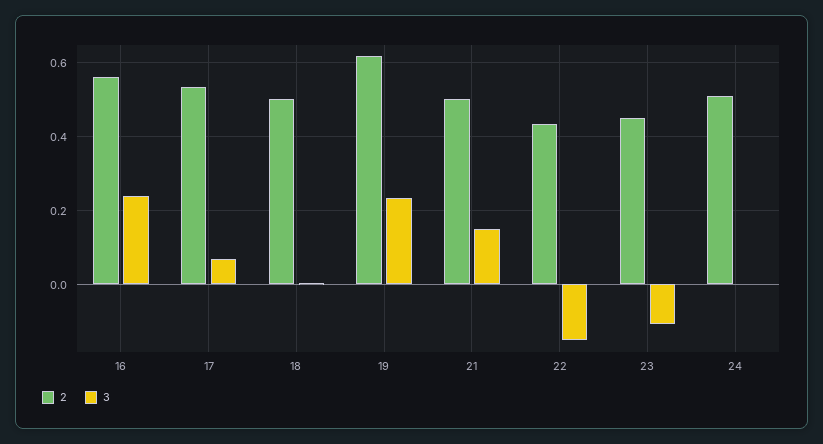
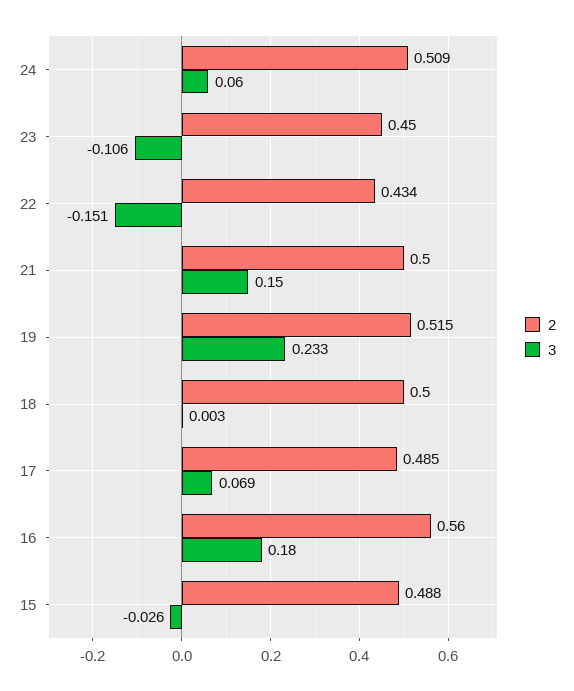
3, 16: 0.24 -> 0.18
2, 17: 0.54 -> 0.485
2, 19: 0.62 -> 0.515
3, 24: 0 -> 0.06
2, 15: none -> 0.488
3, 15: none -> -0.026

